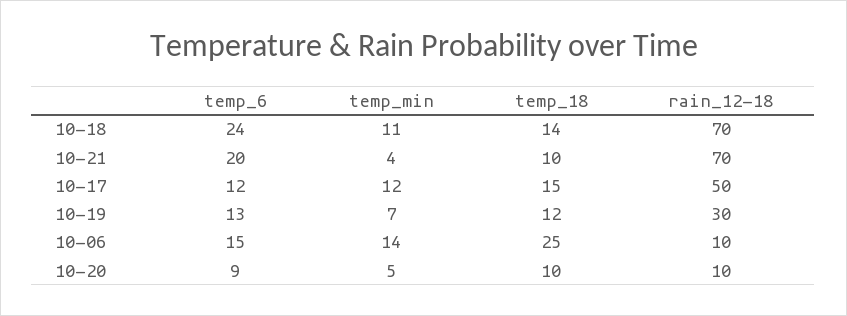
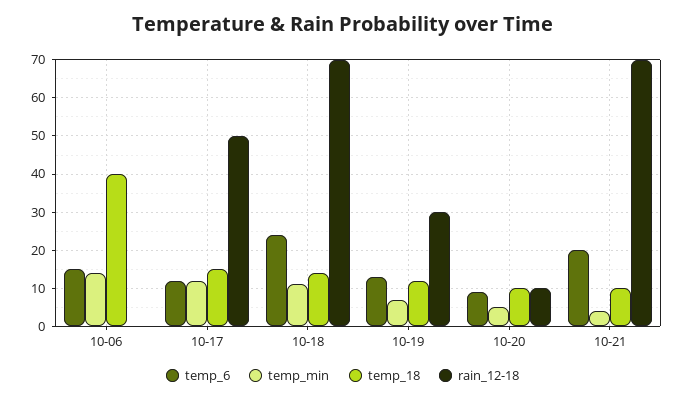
temp_18, 10-06: 25 -> 40
rain_12-18, 10-06: 10 -> 0

